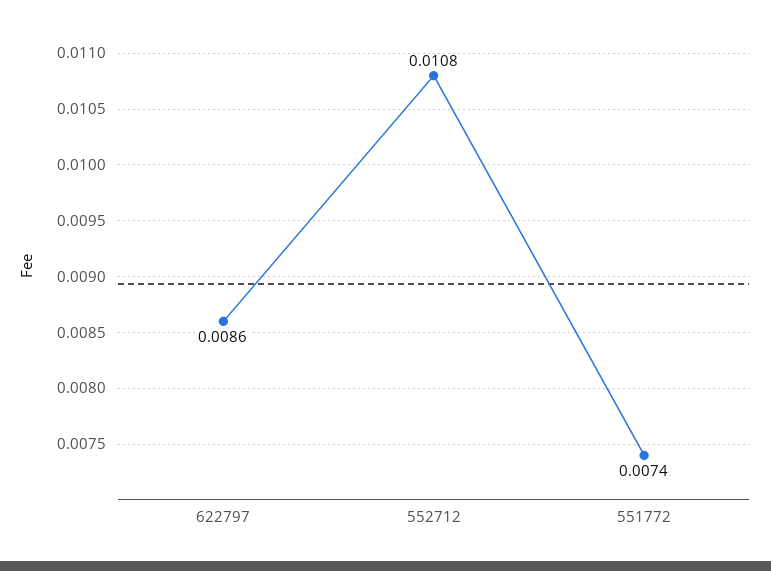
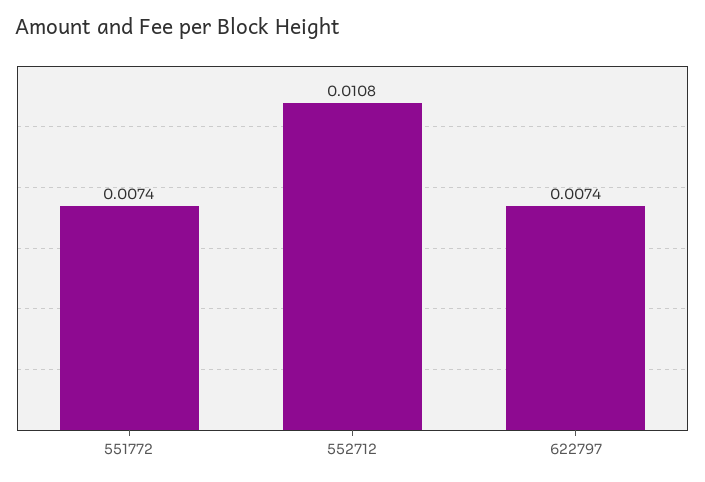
622797: 0.0086 -> 0.0074

